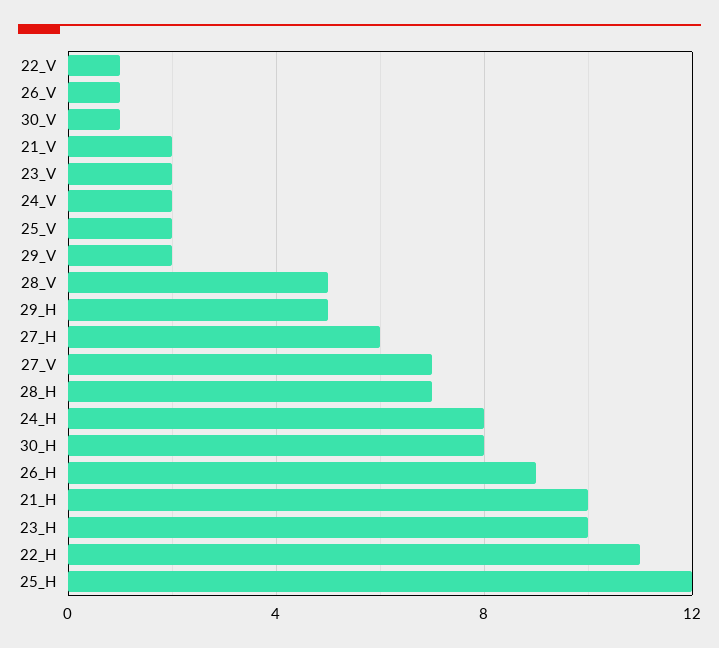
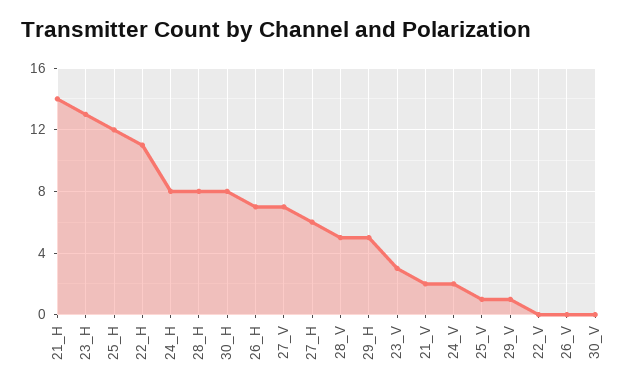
22_V: 1 -> 0
26_V: 1 -> 0
30_V: 1 -> 0
23_V: 2 -> 3
25_V: 2 -> 1
29_V: 2 -> 1
28_H: 7 -> 8
26_H: 9 -> 7
21_H: 10 -> 14
23_H: 10 -> 13

